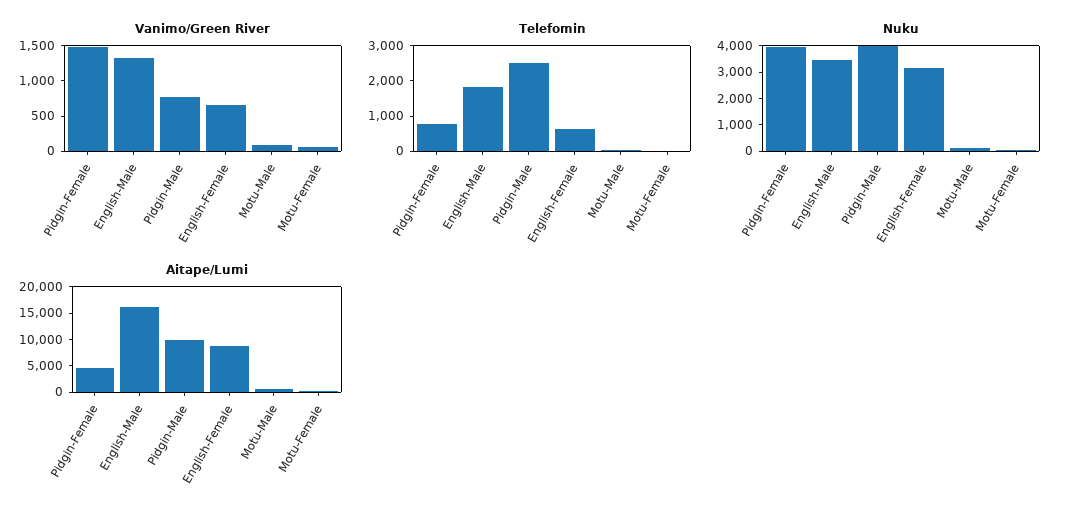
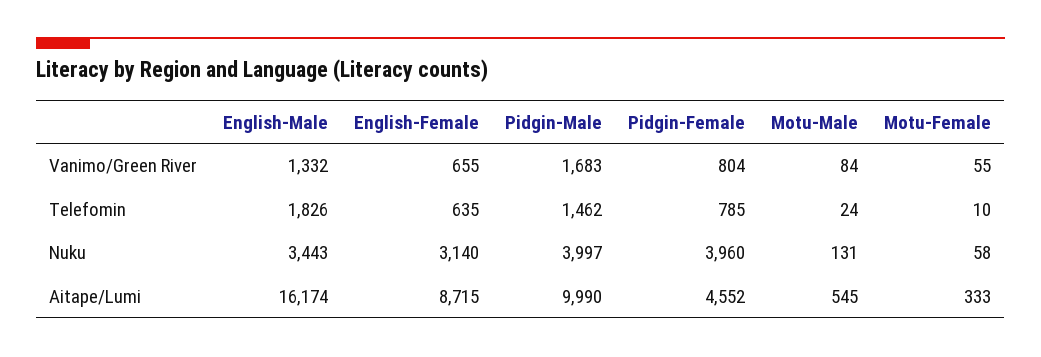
Vanimo/Green River, Pidgin-Female: 1500 -> 804
Vanimo/Green River, Pidgin-Male: 750 -> 1683
Telefomin, Pidgin-Male: 2500 -> 1462

